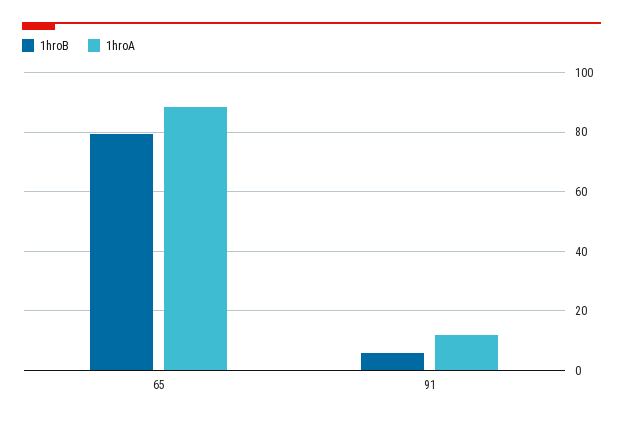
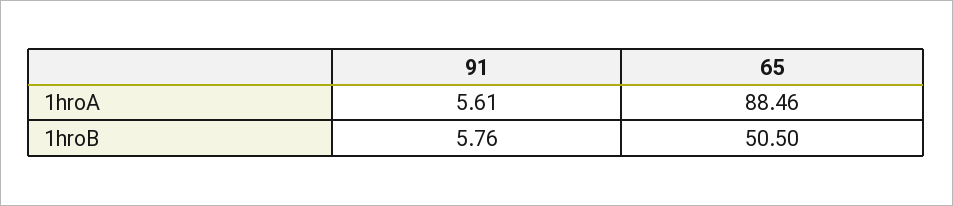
1hroB, 65: 80 -> 50.5
1hroA, 91: 12.5 -> 5.61

